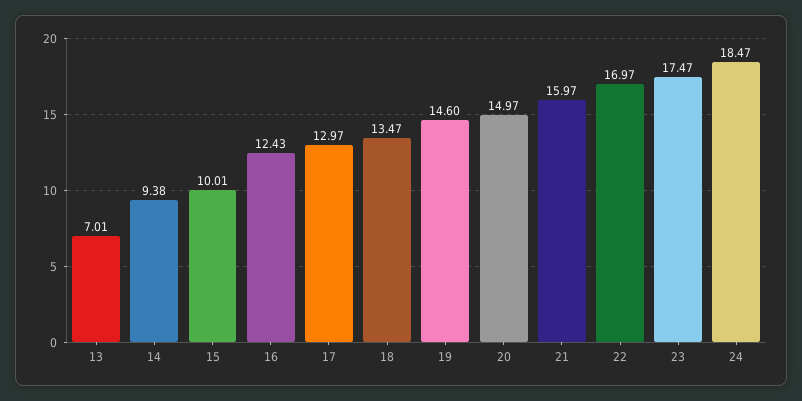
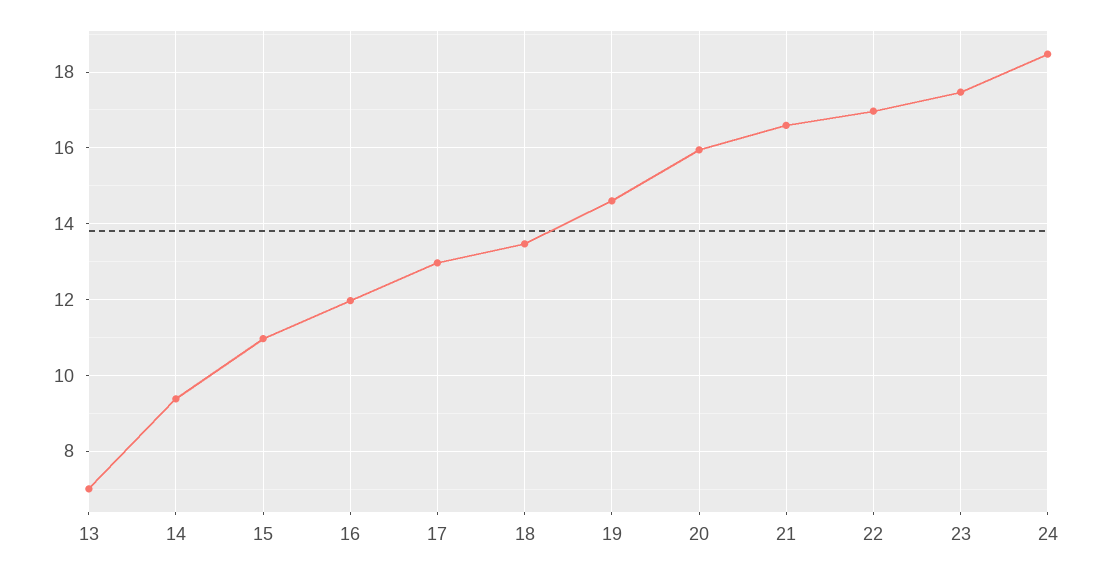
15: 10.01 -> 11
16: 12.43 -> 12
20: 14.97 -> 16
21: 15.97 -> 16.6

